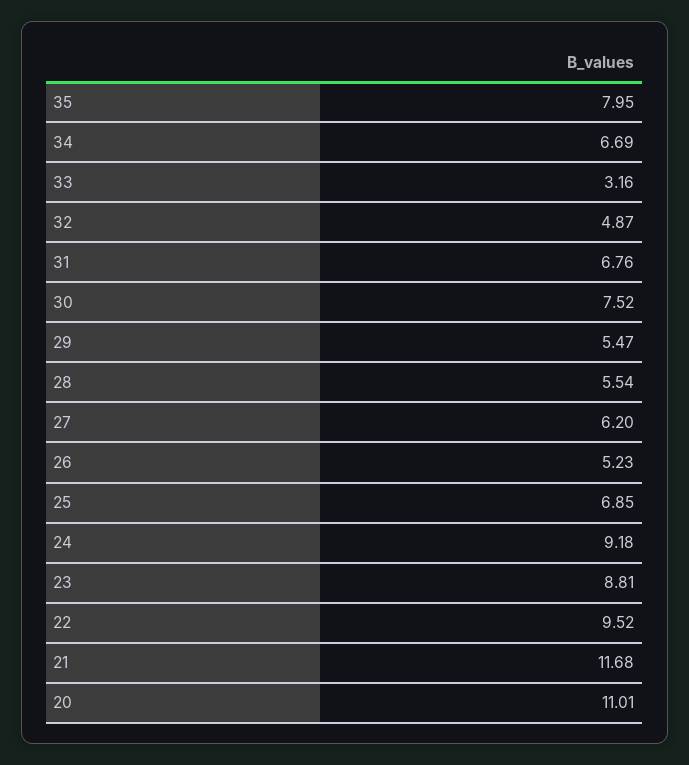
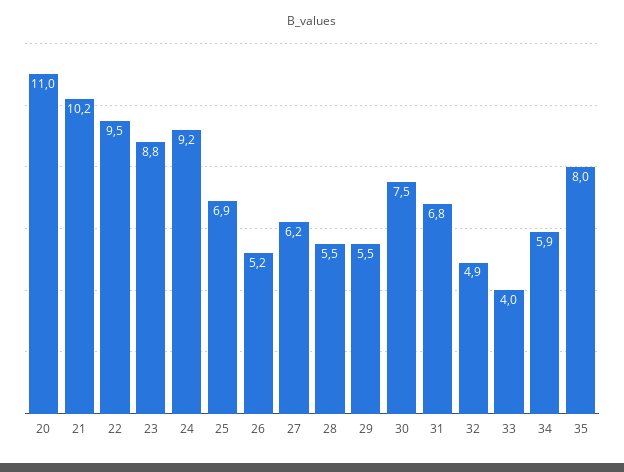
34: 6.69 -> 5.9
33: 3.16 -> 4
21: 11.68 -> 10.2

